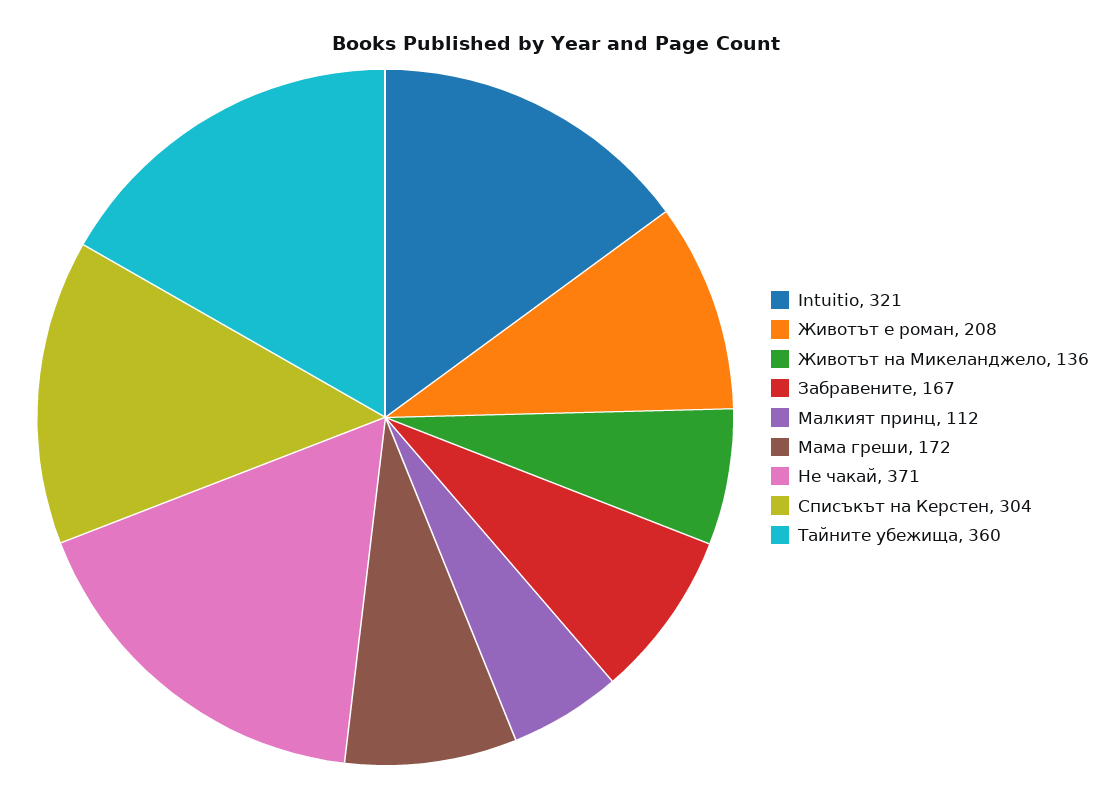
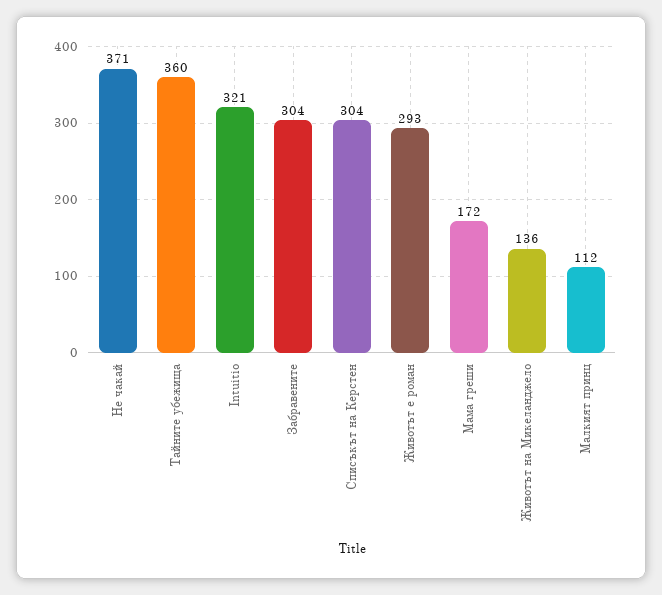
Животът е роман: 208 -> 293
Забравените: 167 -> 304

